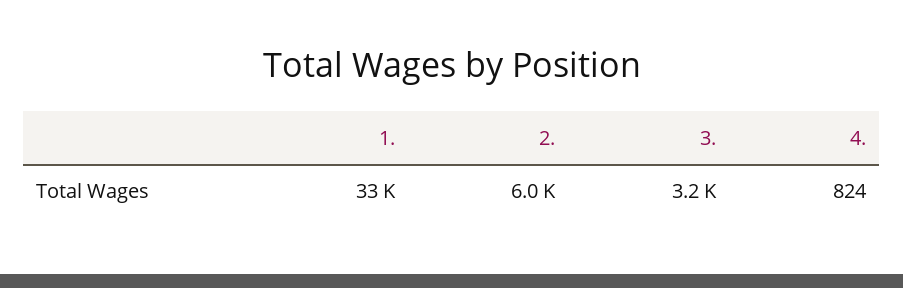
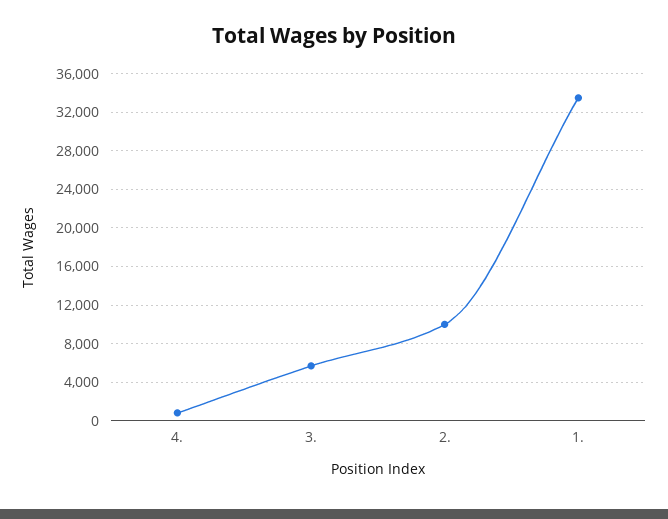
2.: 6000 -> 10000
3.: 3200 -> 6000

